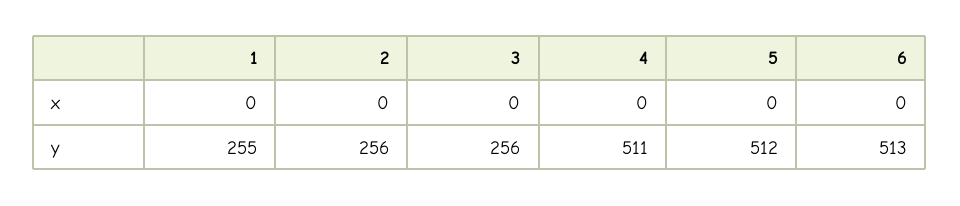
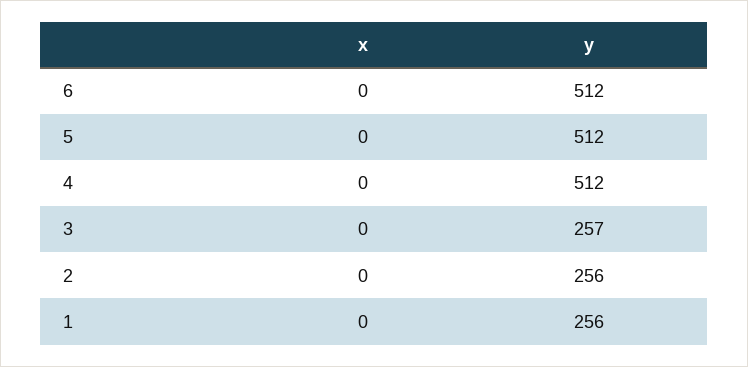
1, y: 255 -> 256
3, y: 256 -> 257
4, y: 511 -> 512
6, y: 513 -> 512

